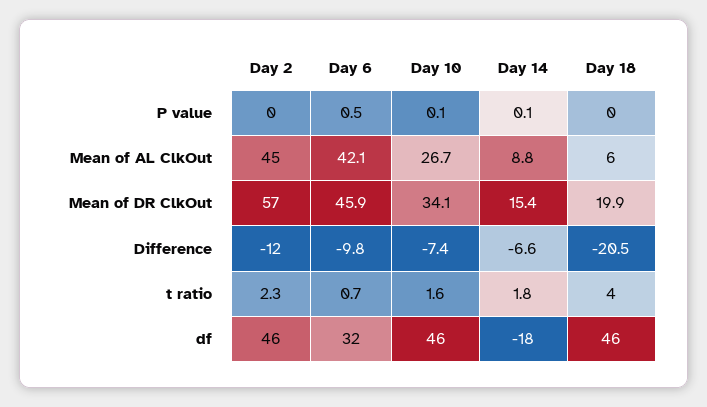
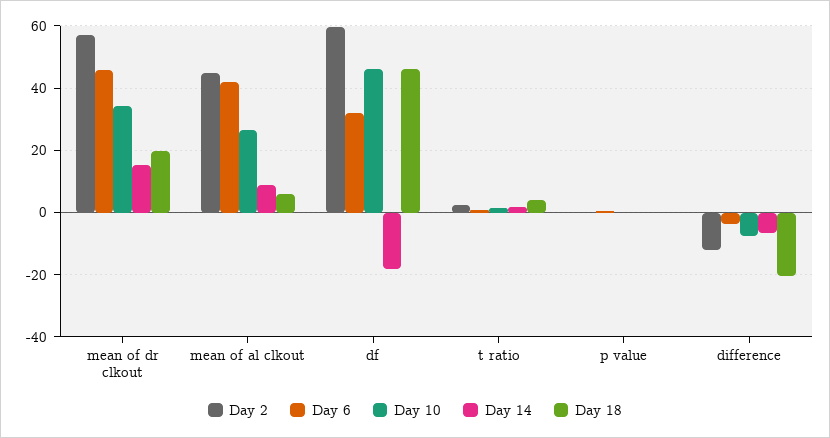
Day 6, Difference: -9.8 -> -4
Day 2, df: 46 -> 60

